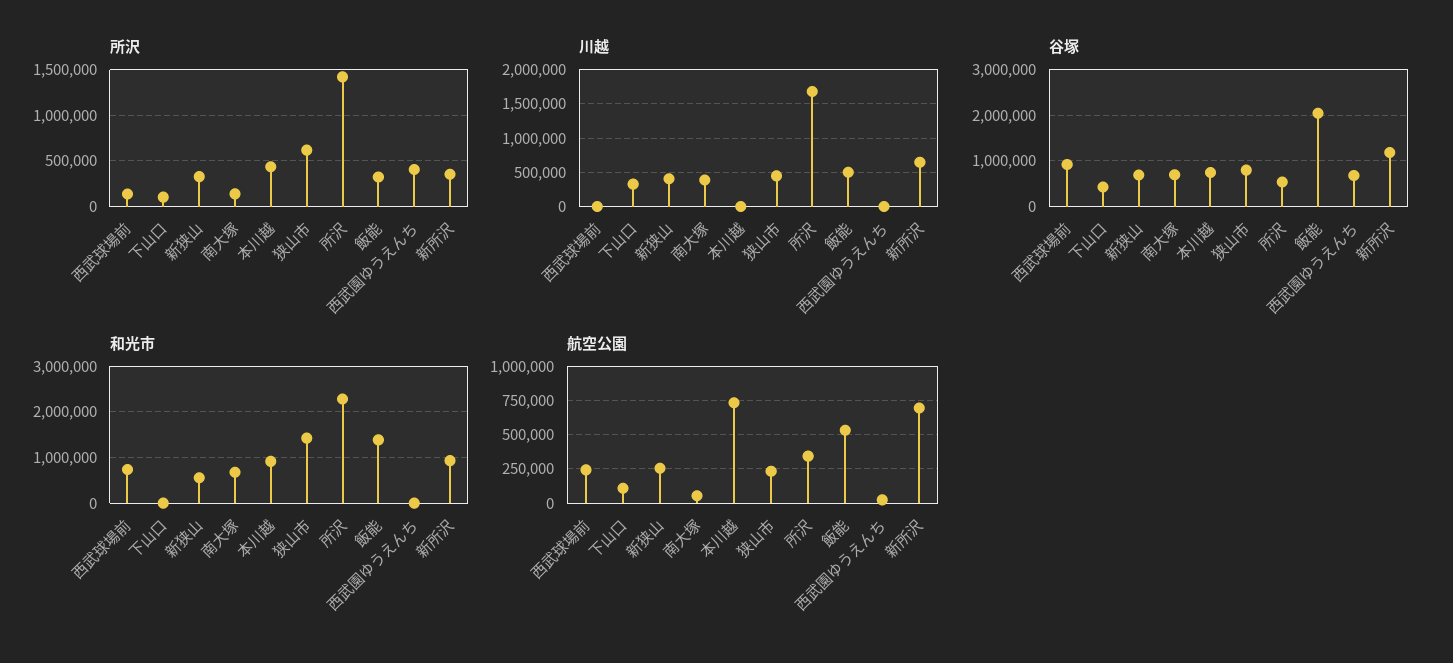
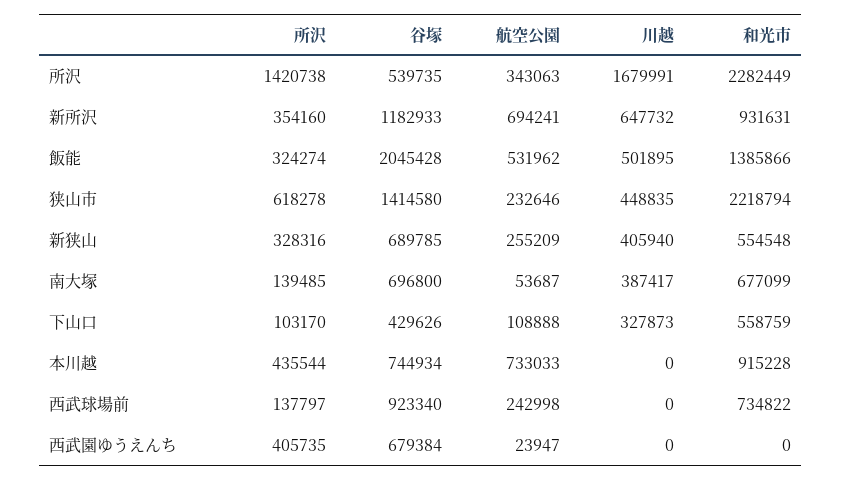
谷塚, 狭山市: 800000 -> 1414580
和光市, 下山口: 0 -> 558759
和光市, 狭山市: 1400000 -> 2218794

